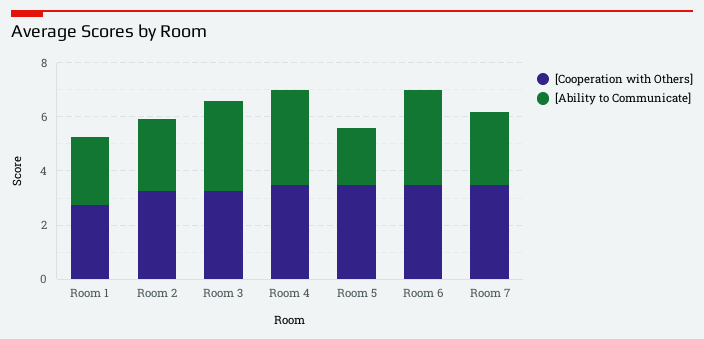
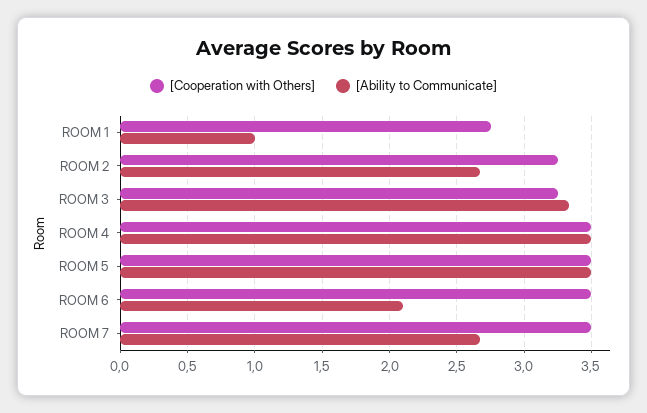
[Ability to Communicate], Room 1: 2.5 -> 1
[Ability to Communicate], Room 5: 2 -> 3.5
[Ability to Communicate], Room 6: 3.5 -> 2.1

